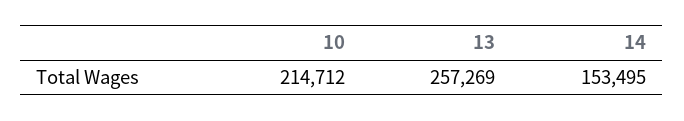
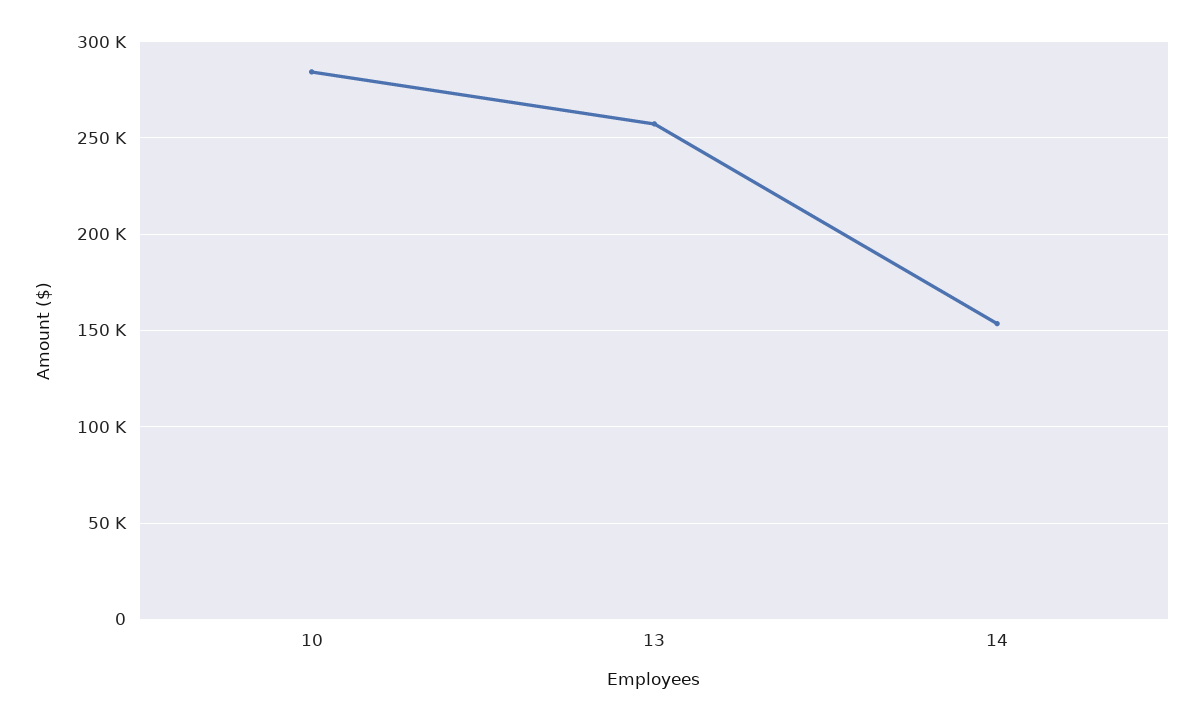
10: 214712 -> 285000

